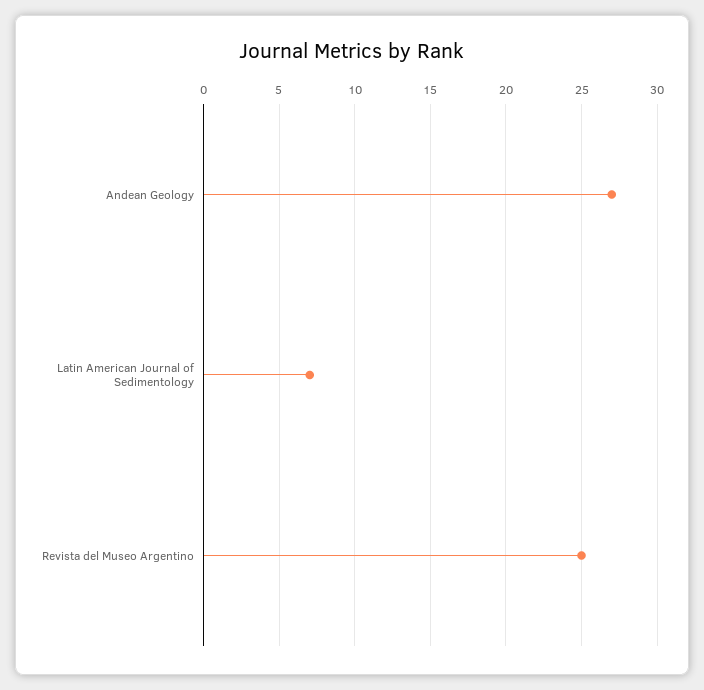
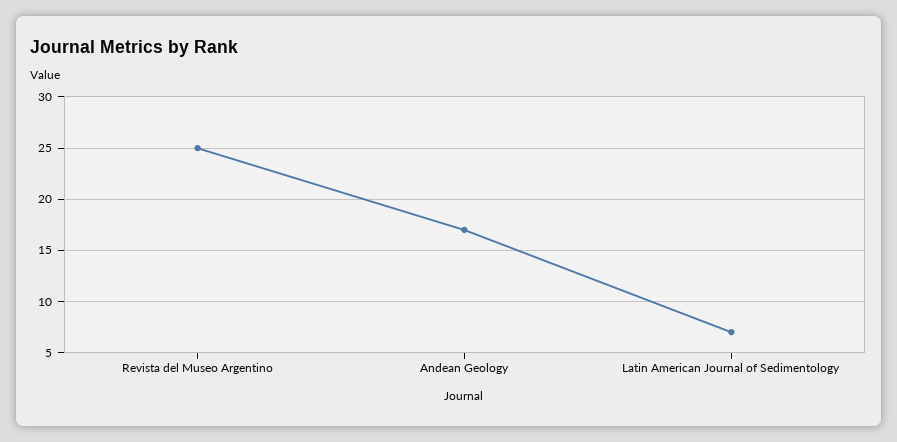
Andean Geology: 27 -> 17

